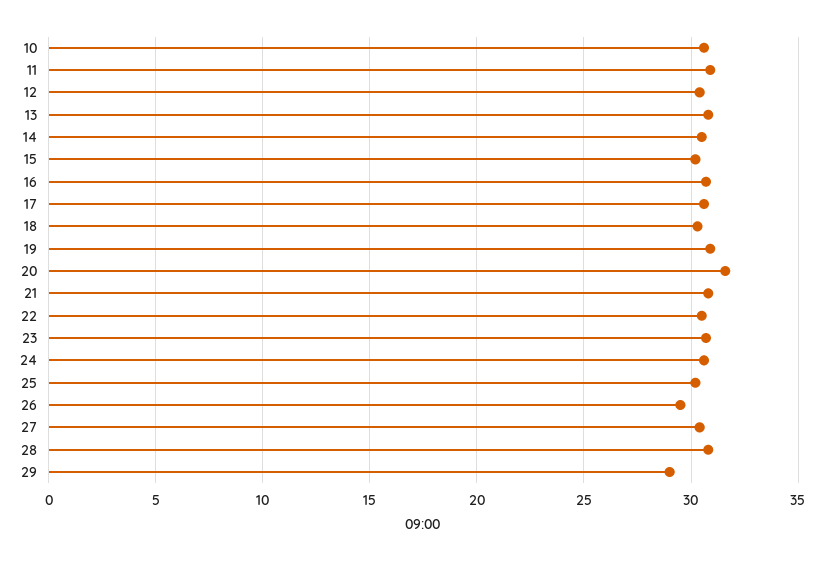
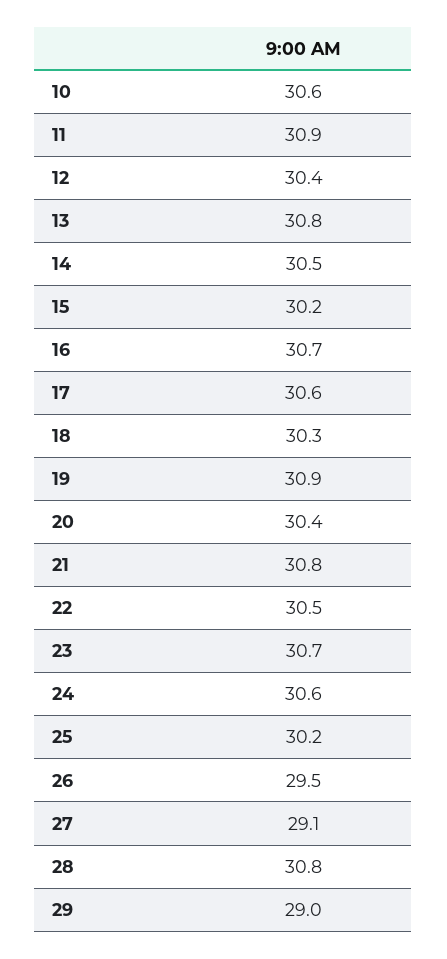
20: 31.5 -> 30.4
27: 30.5 -> 29.1

